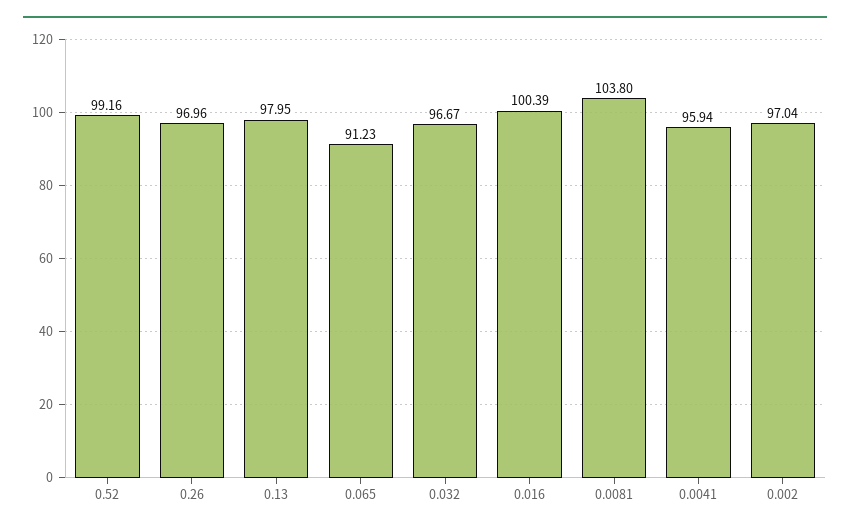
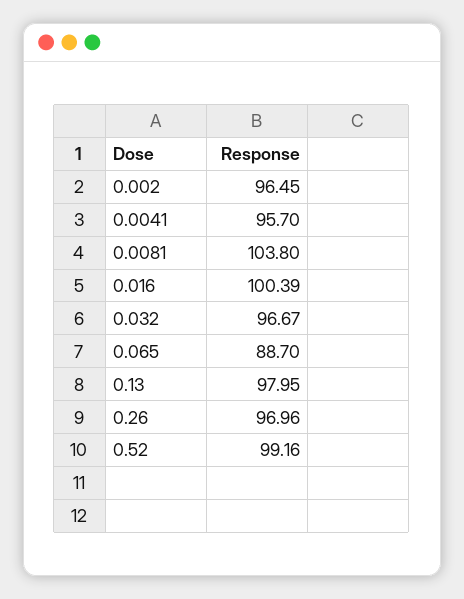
0.065: 91.23 -> 88.7
0.0041: 95.94 -> 95.7
0.002: 97.04 -> 96.45

